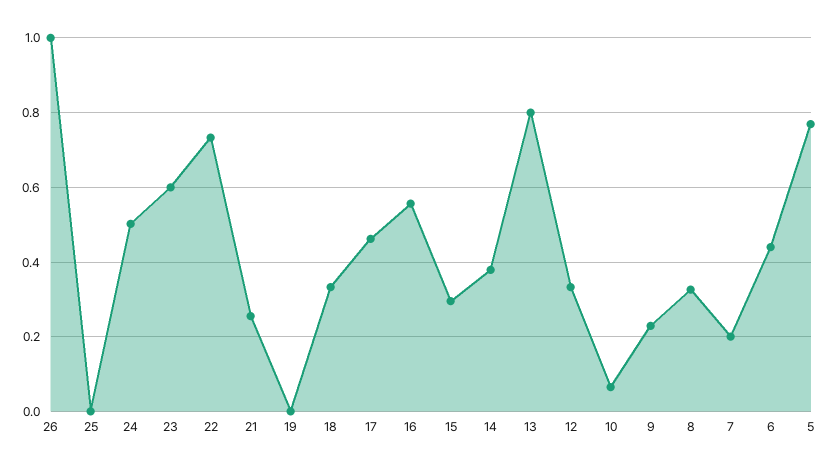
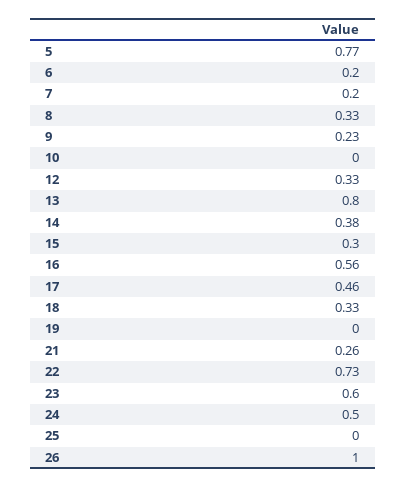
10: 0.06 -> 0
6: 0.44 -> 0.2

